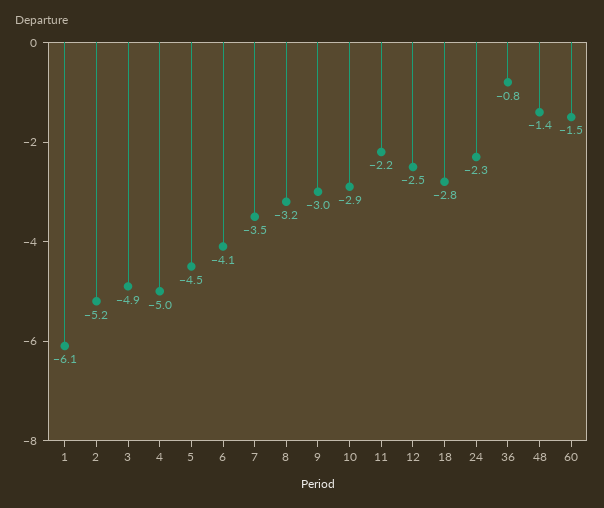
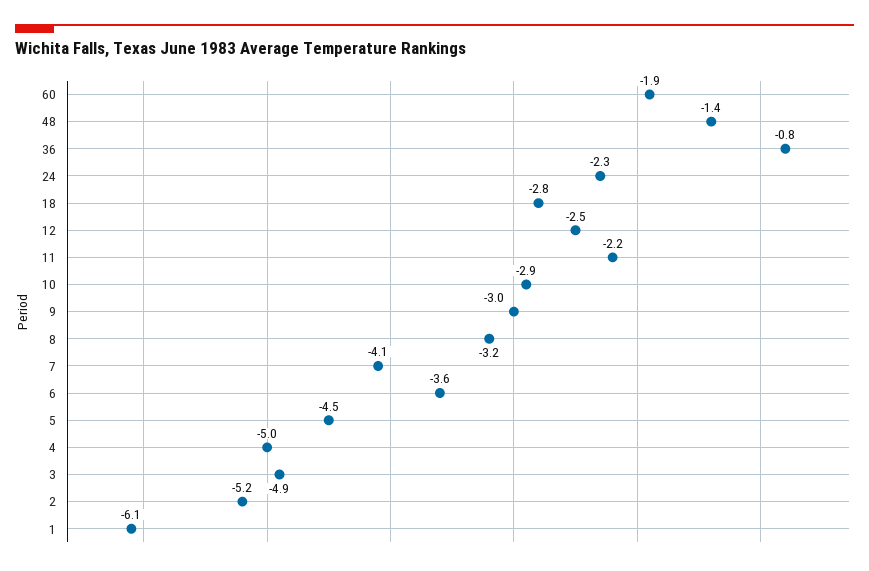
6: -4.1 -> -3.6
7: -3.5 -> -4.1
60: -1.5 -> -1.9

